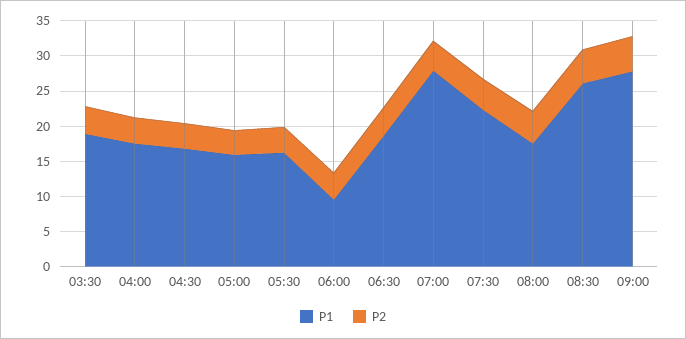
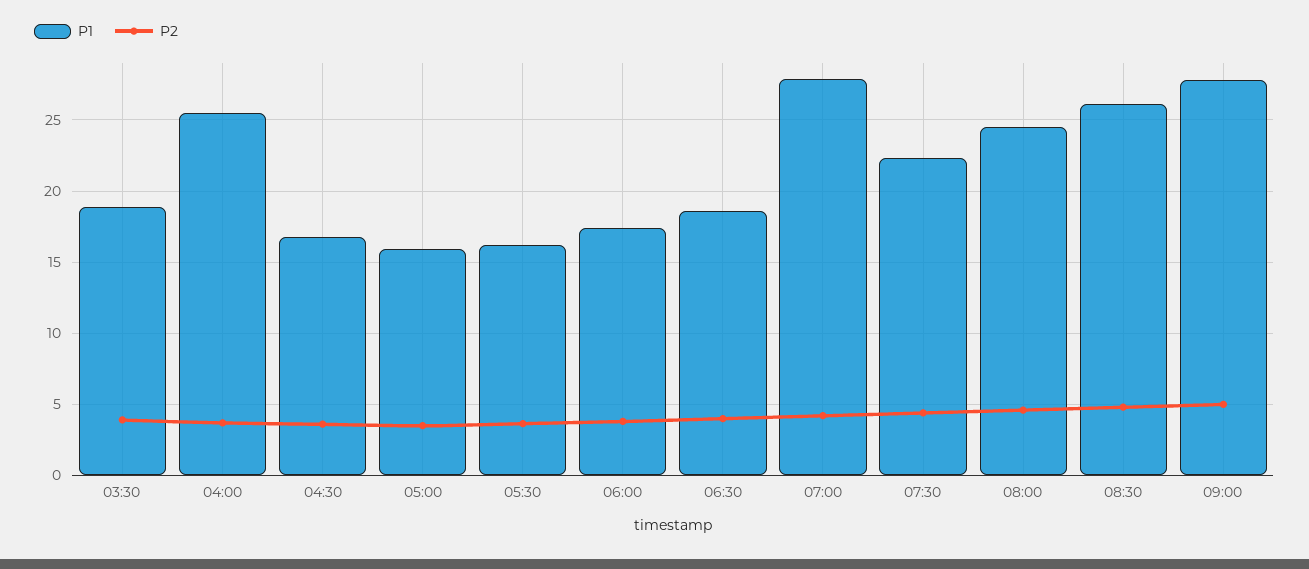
P1, 04:00: 17.5 -> 25.5
P1, 06:00: 10 -> 17.5
P1, 08:00: 17.5 -> 24.5

